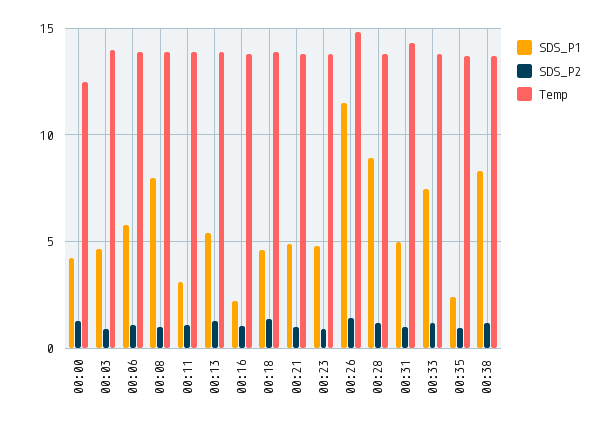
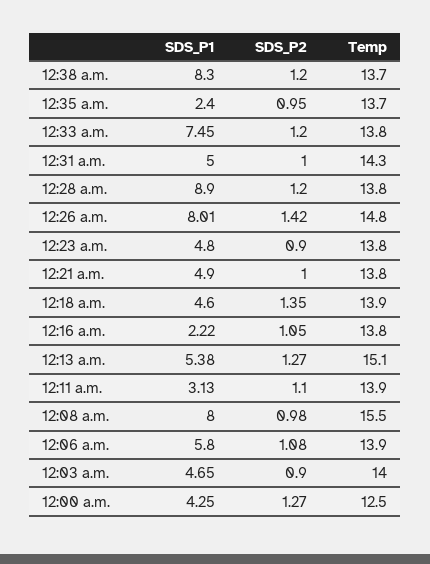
Temp, 00:08: 14 -> 15.5
Temp, 00:13: 14 -> 15.1
SDS_P1, 00:26: 11.5 -> 8.01

